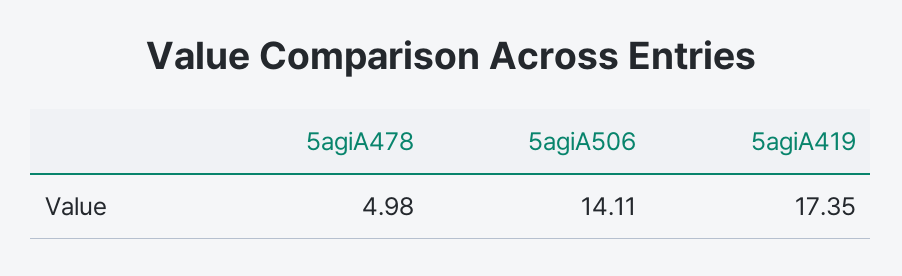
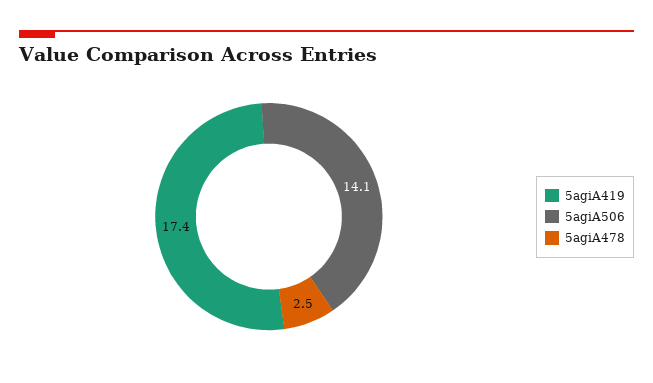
5agiA478: 4.98 -> 2.5

